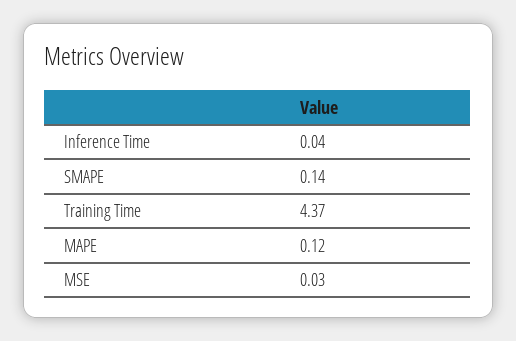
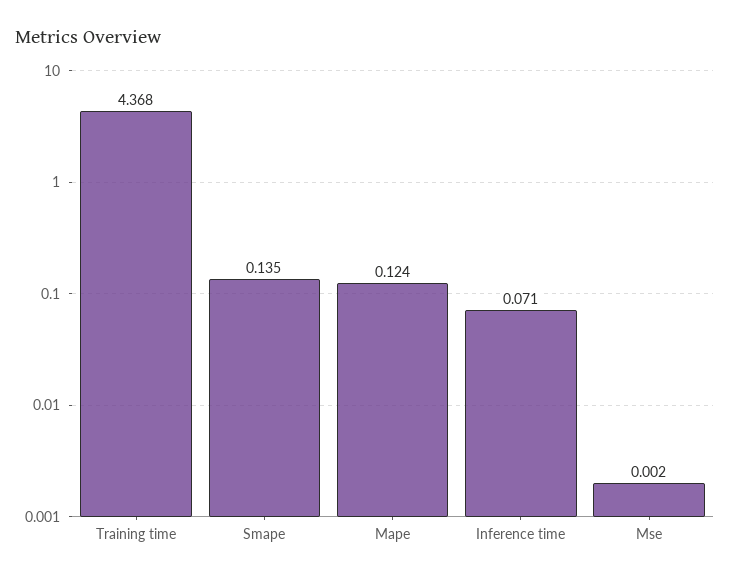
Inference Time: 0.04 -> 0.071
MSE: 0.03 -> 0.002

